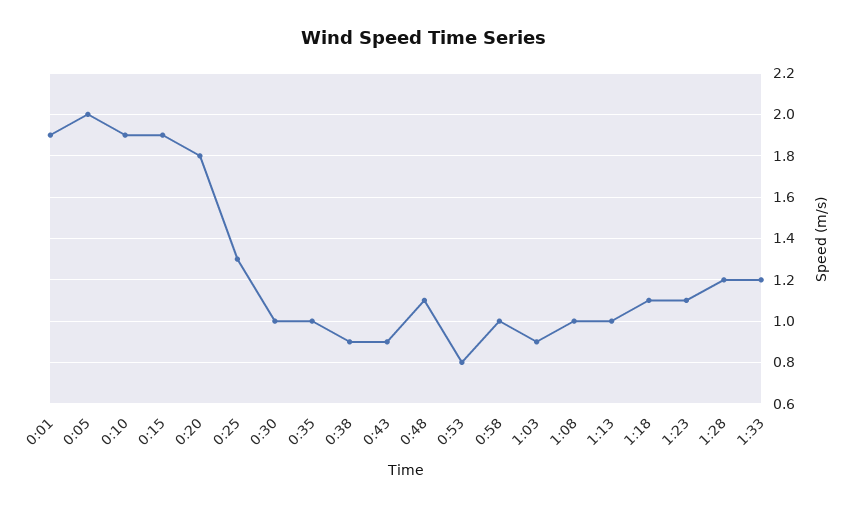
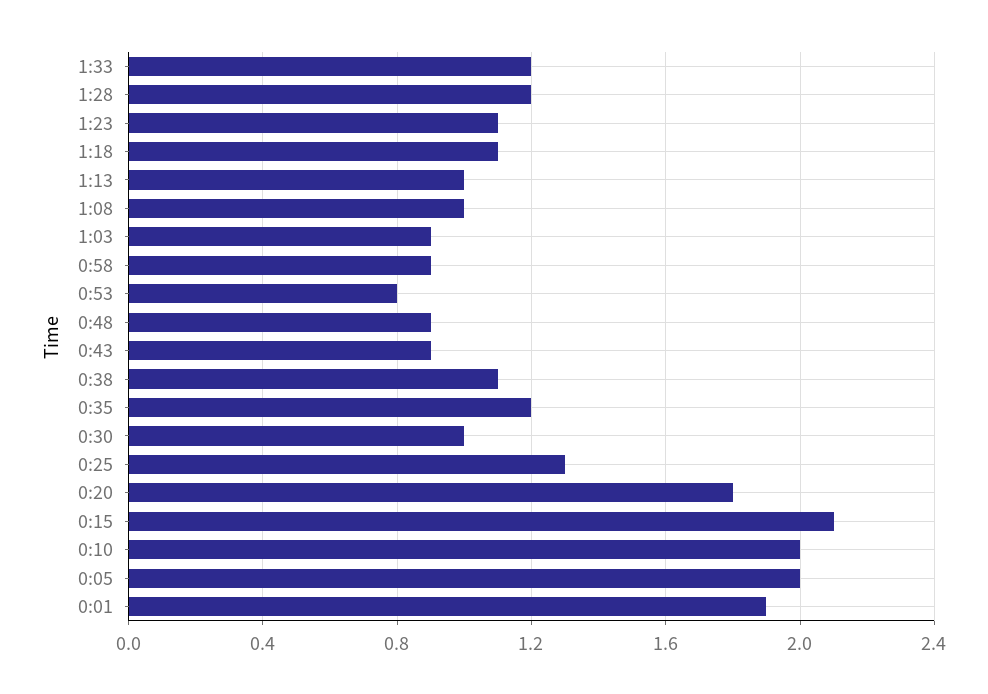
0:10: 1.9 -> 2
0:15: 1.9 -> 2.1
0:35: 1 -> 1.2
0:38: 0.9 -> 1.1
0:48: 1.1 -> 0.9
0:58: 1 -> 0.9

